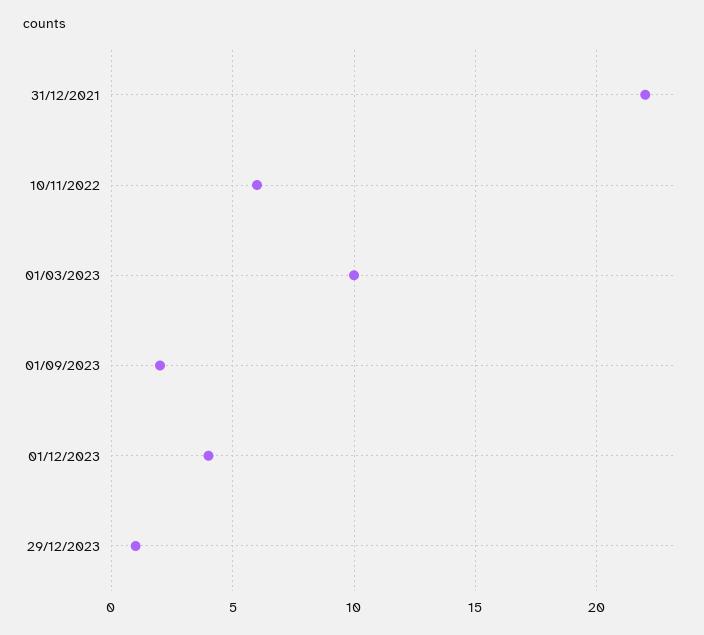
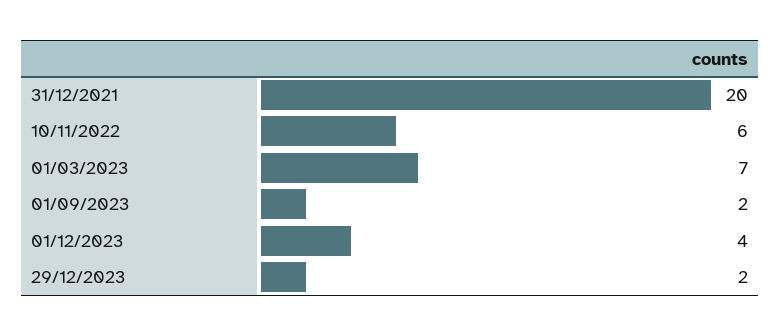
31/12/2021: 22 -> 20
01/03/2023: 10 -> 7
29/12/2023: 1 -> 2

